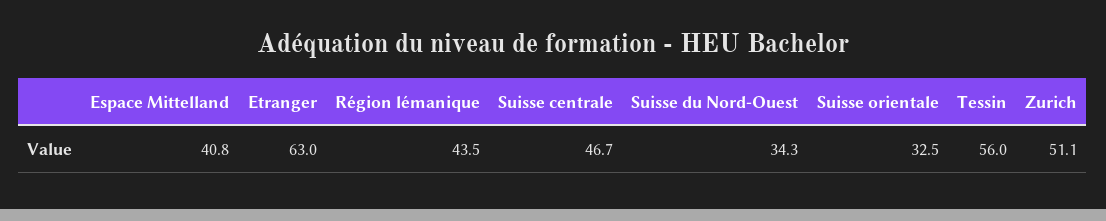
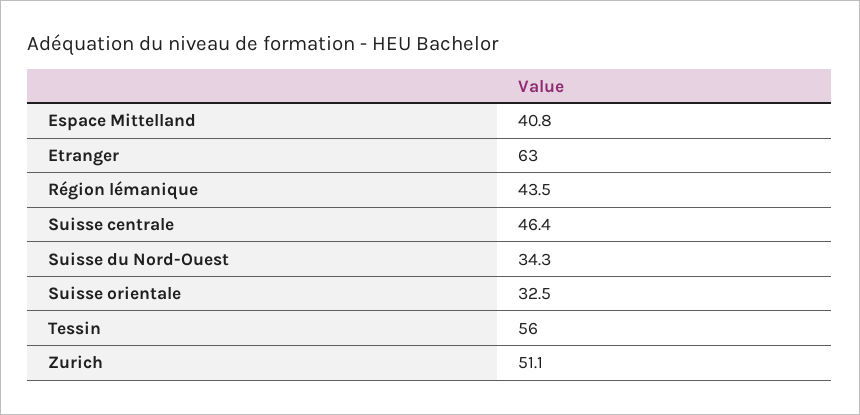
Suisse centrale: 46.7 -> 46.4

